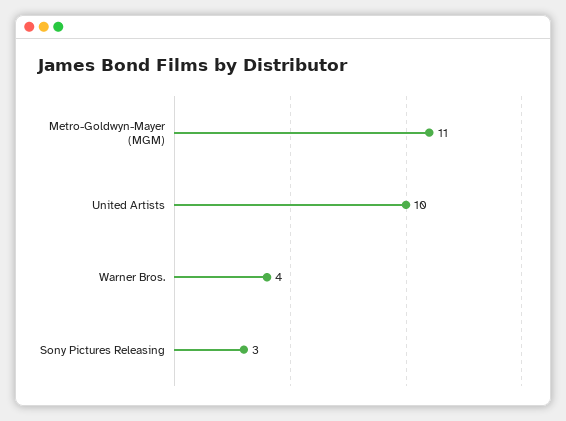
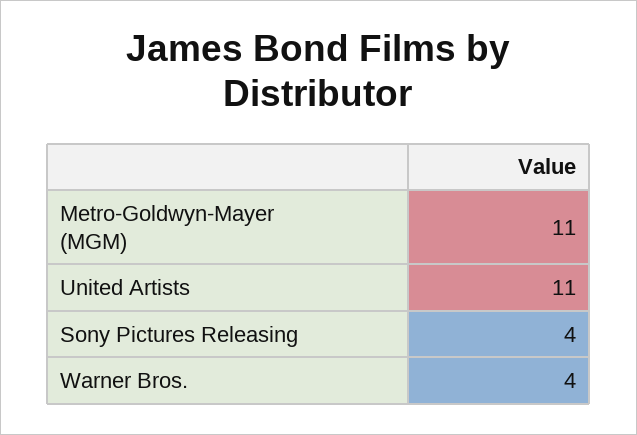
United Artists: 10 -> 11
Sony Pictures Releasing: 3 -> 4

